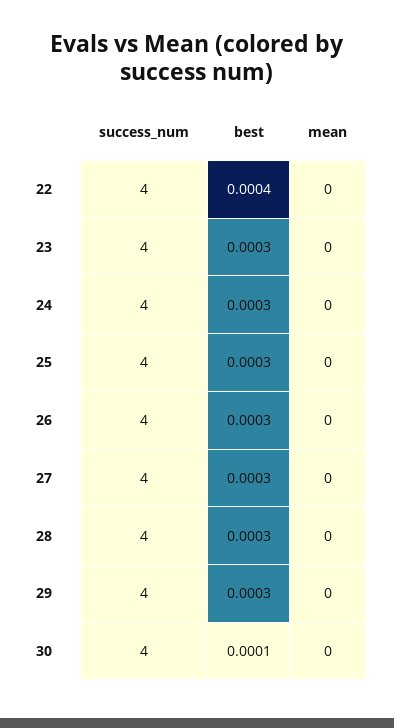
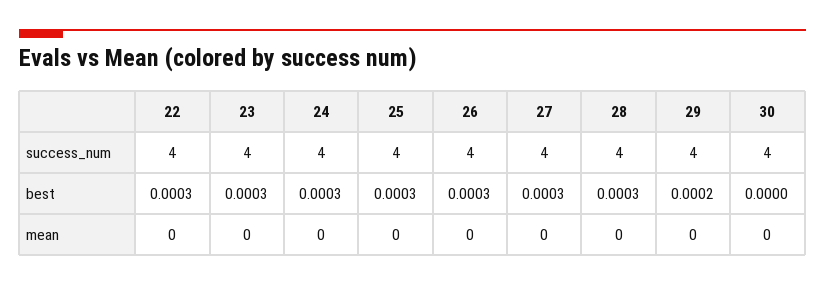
best, 22: 0.0004 -> 0.0003
best, 29: 0.0003 -> 0.0002
best, 30: 0.0001 -> 0

